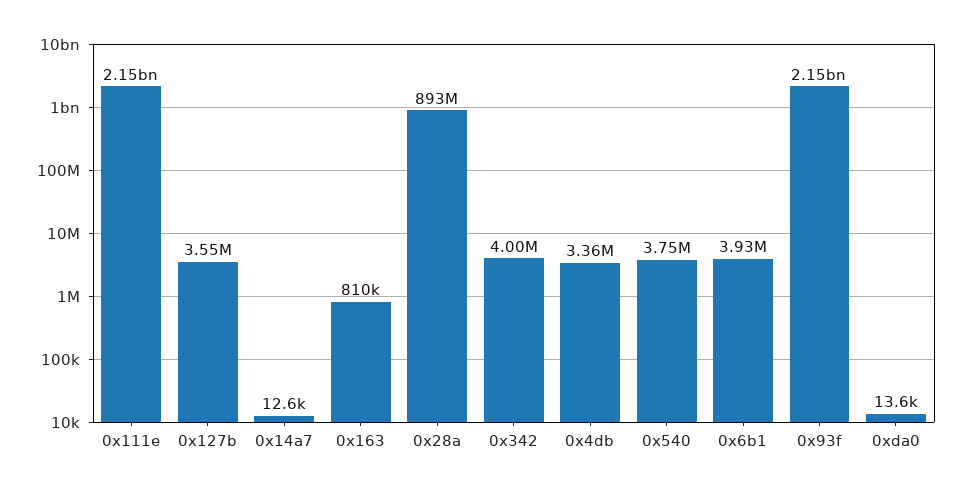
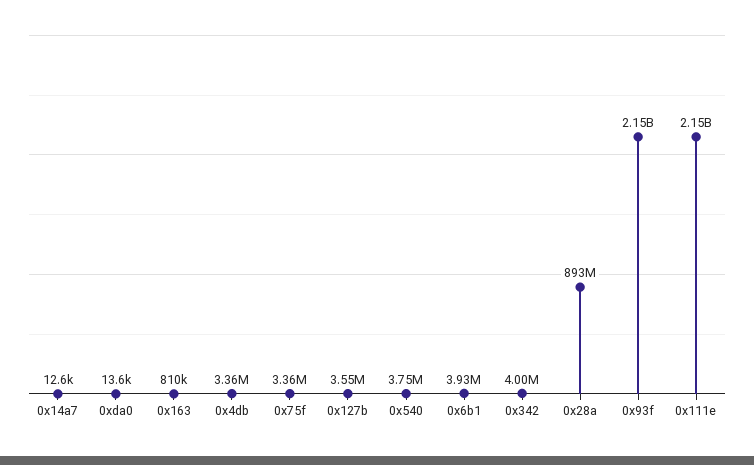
0x75f: none -> 3360000

